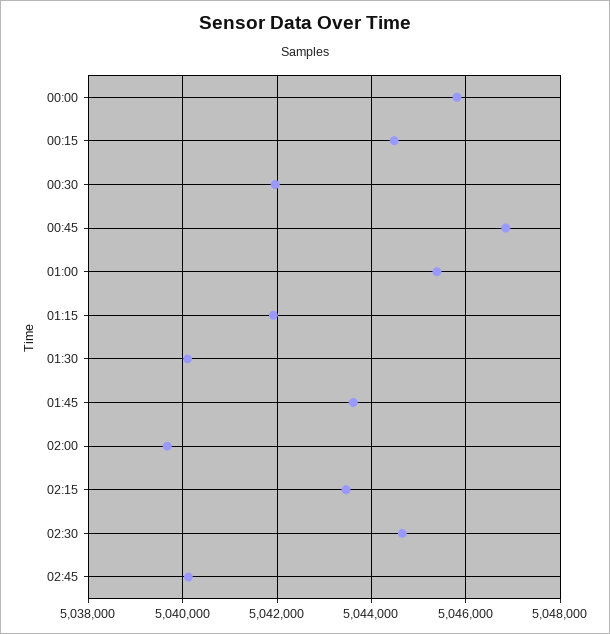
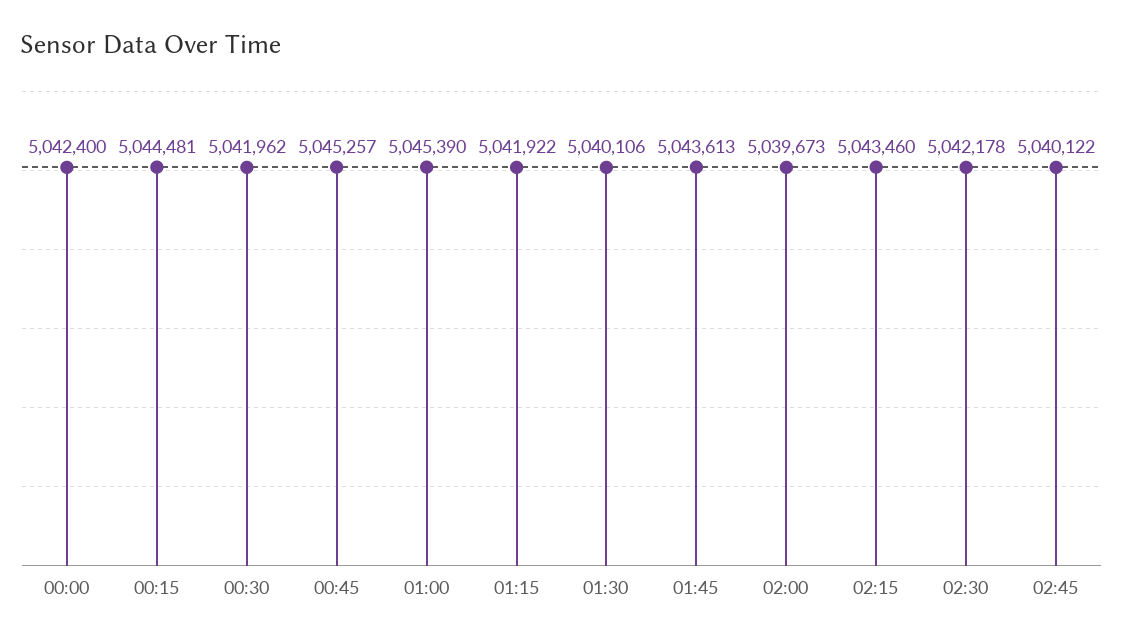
00:00: 5045800 -> 5042400
00:45: 5046800 -> 5045257
02:30: 5044600 -> 5042178

